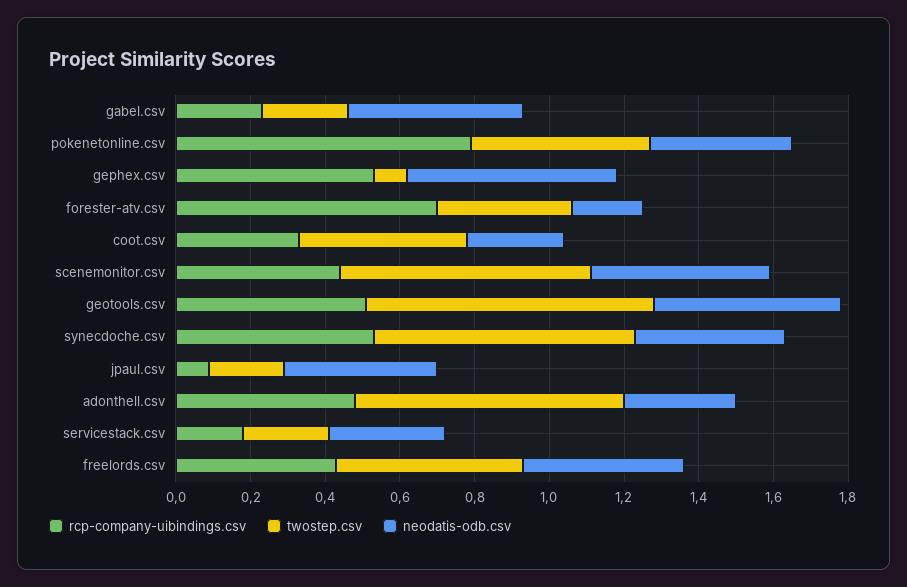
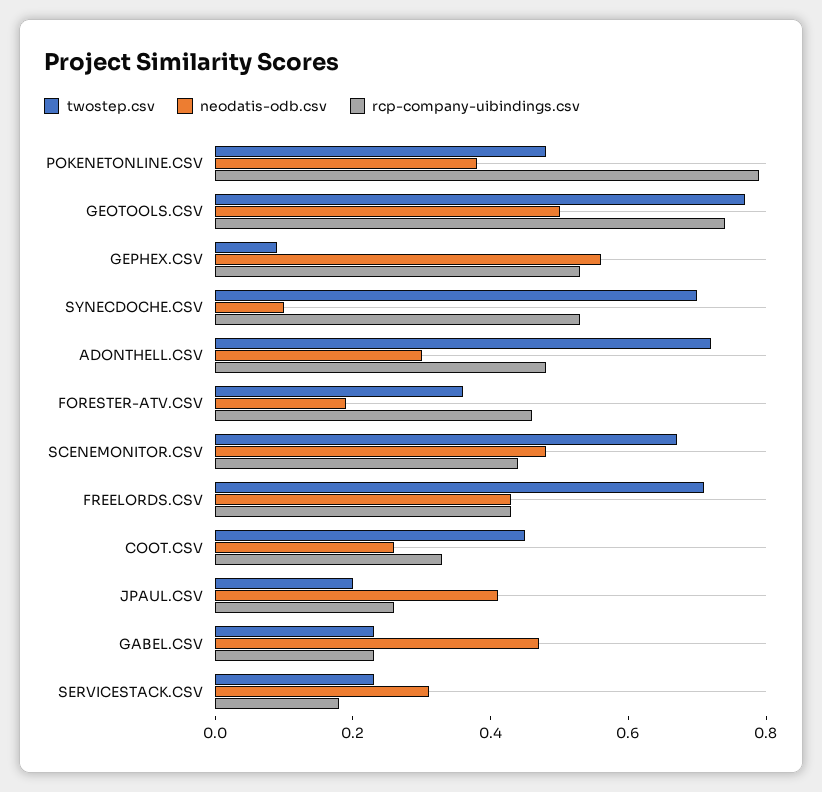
rcp-company-uibindings.csv, forester-atv.csv: 0.7 -> 0.45
rcp-company-uibindings.csv, geotools.csv: 0.5 -> 0.75
neodatis-odb.csv, synecdoche.csv: 0.4 -> 0.1
rcp-company-uibindings.csv, jpaul.csv: 0.1 -> 0.25
twostep.csv, freelords.csv: 0.5 -> 0.7

